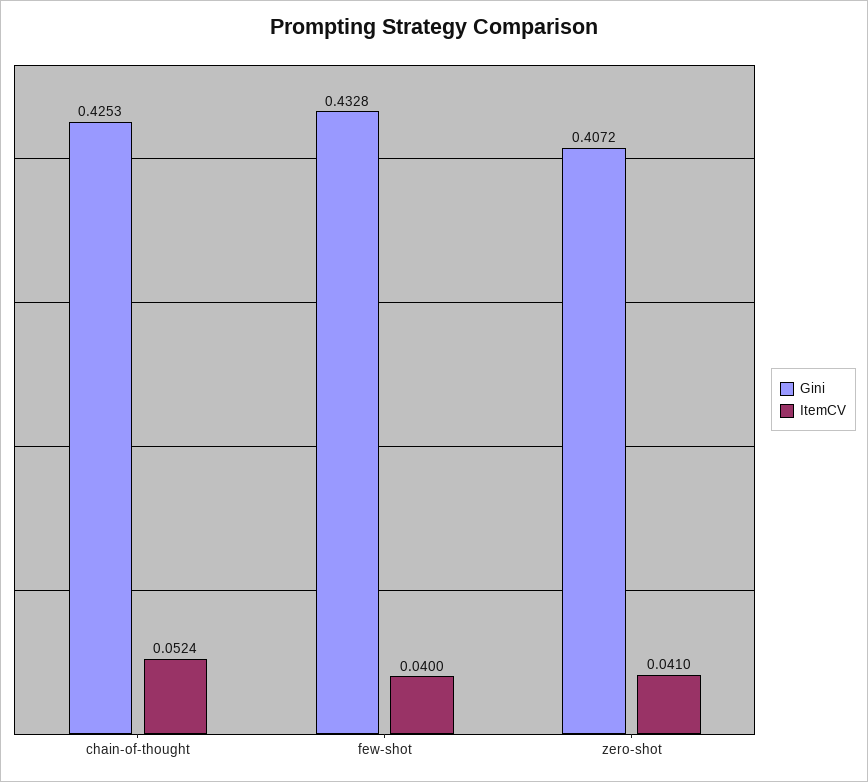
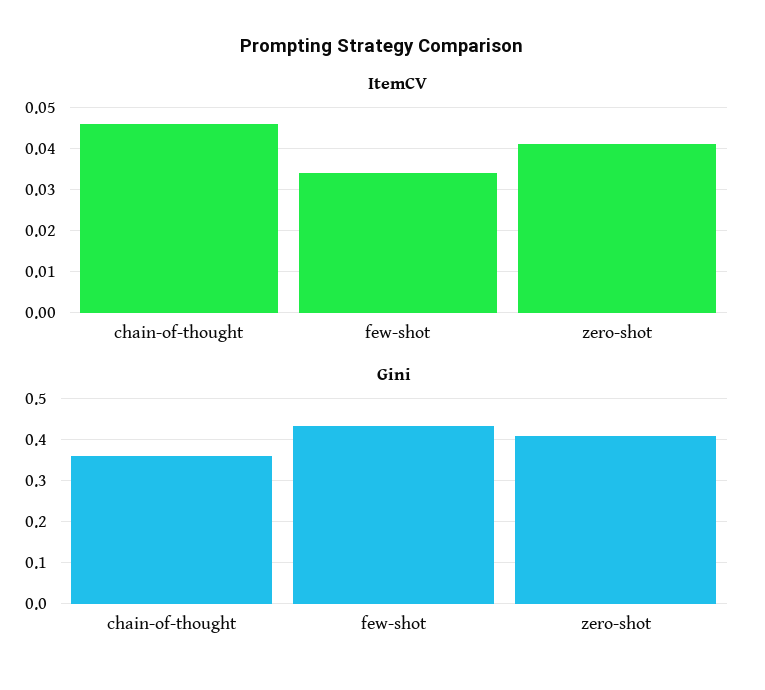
Gini, chain-of-thought: 0.4253 -> 0.36
ItemCV, chain-of-thought: 0.0524 -> 0.046
ItemCV, few-shot: 0.04 -> 0.034

